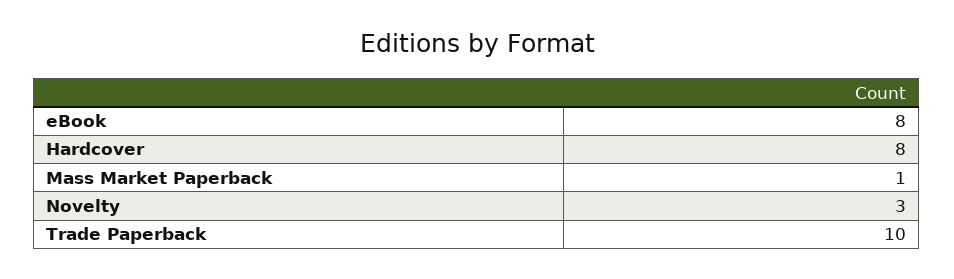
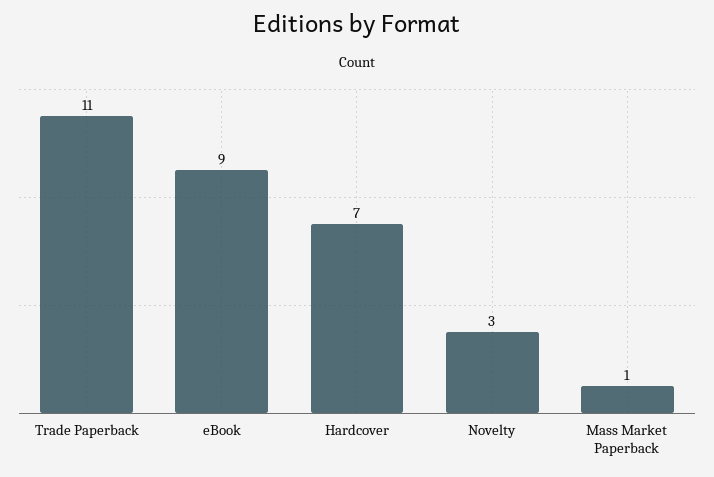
eBook: 8 -> 9
Hardcover: 8 -> 7
Trade Paperback: 10 -> 11

